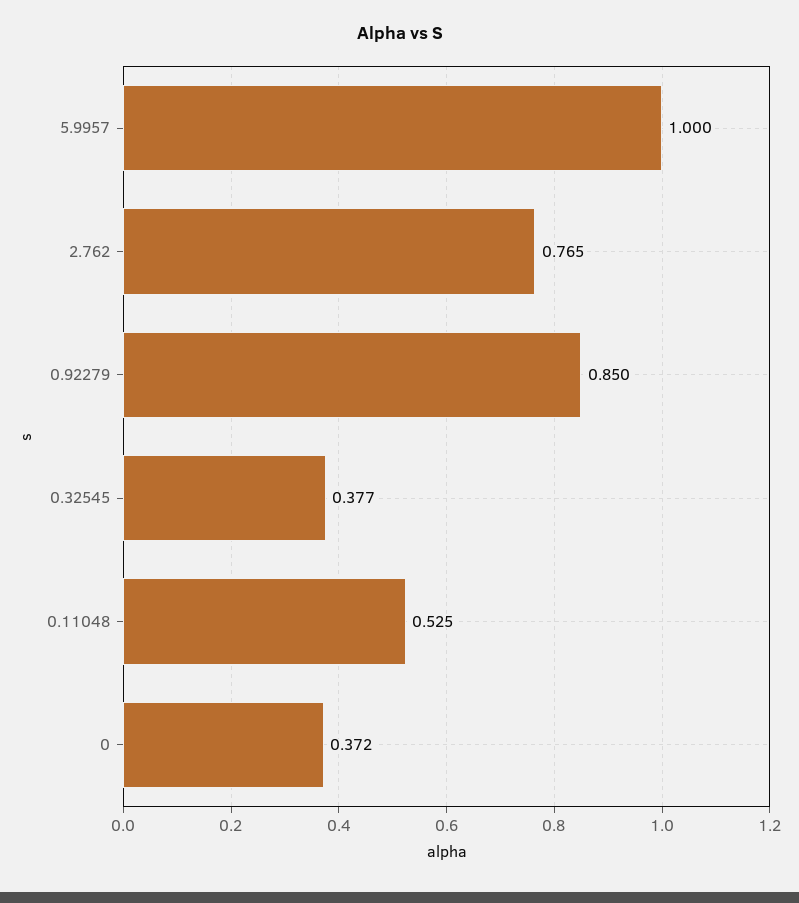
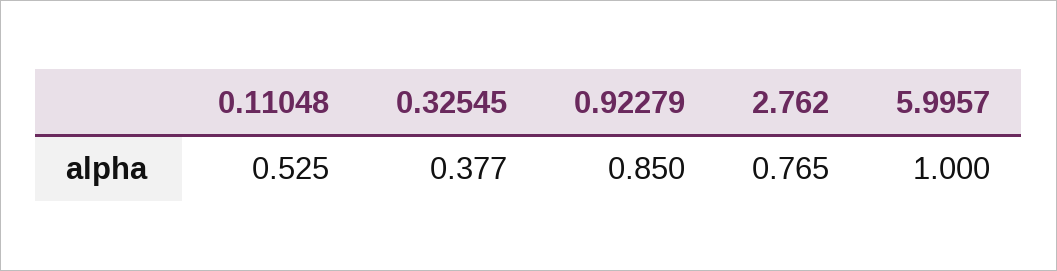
0: 0.372 -> none

